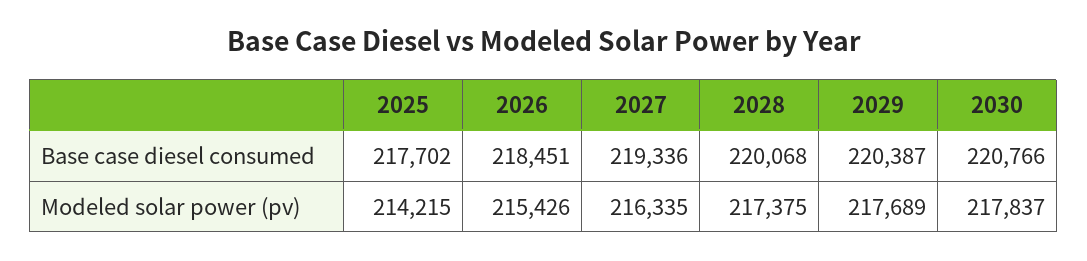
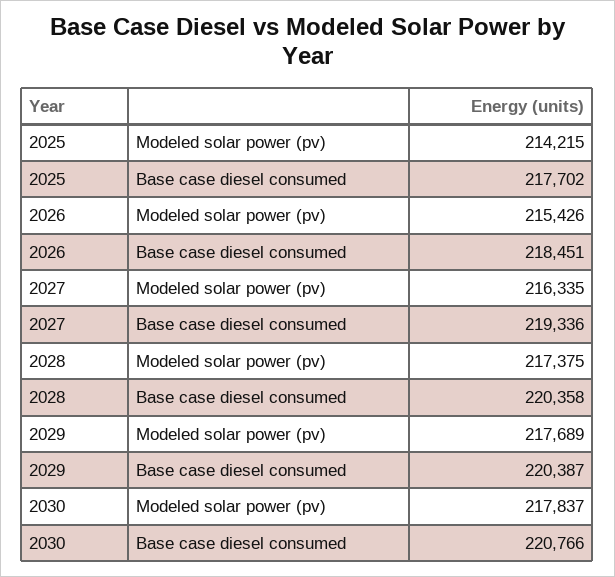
2028, Base case diesel consumed: 220068 -> 220358

